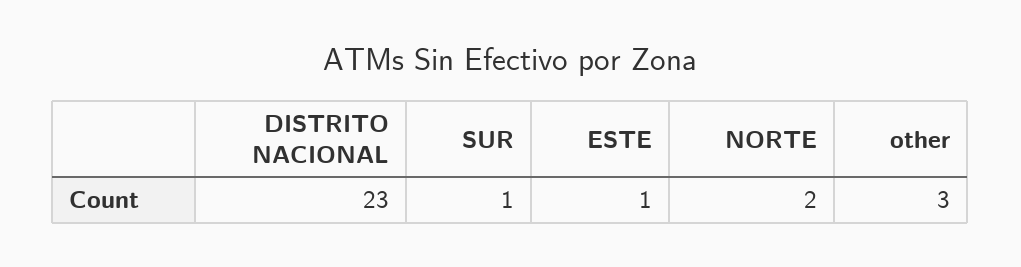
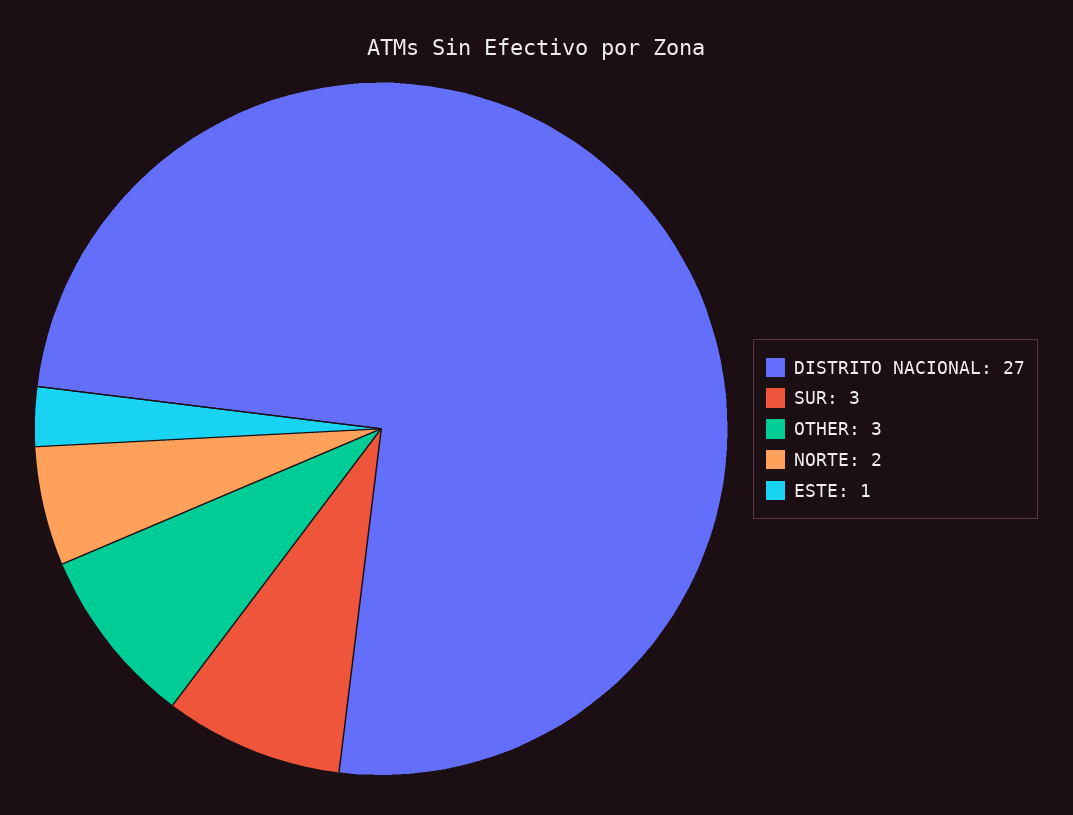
DISTRITO NACIONAL: 23 -> 27
SUR: 1 -> 3

